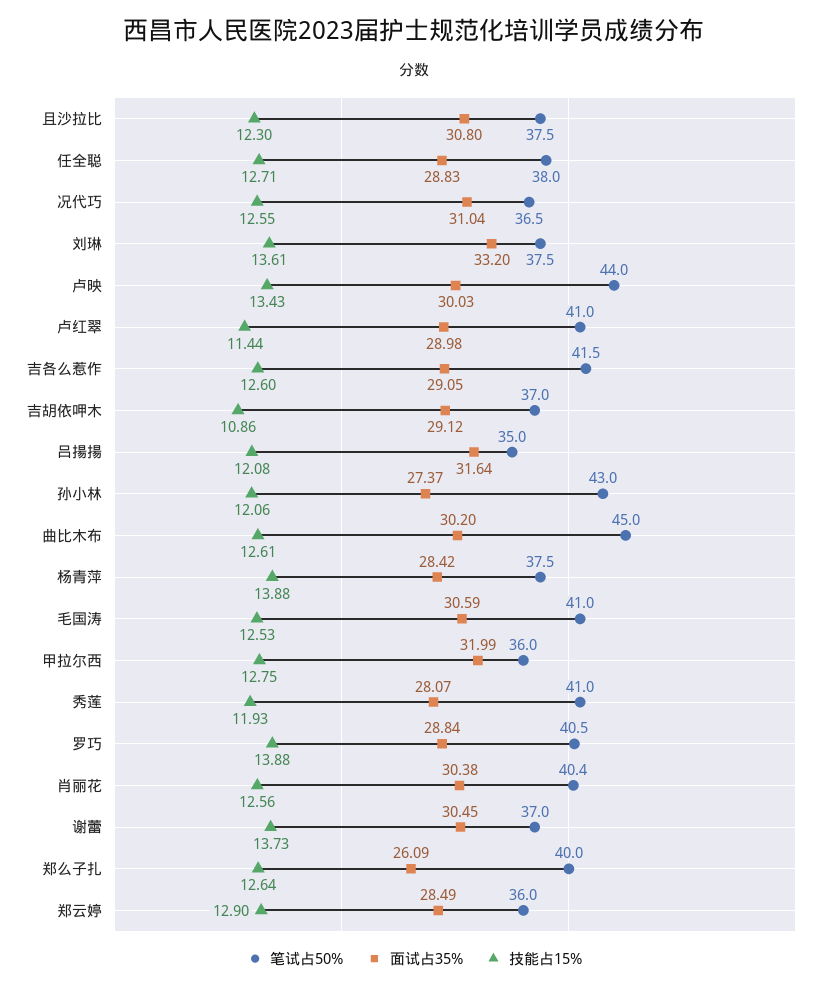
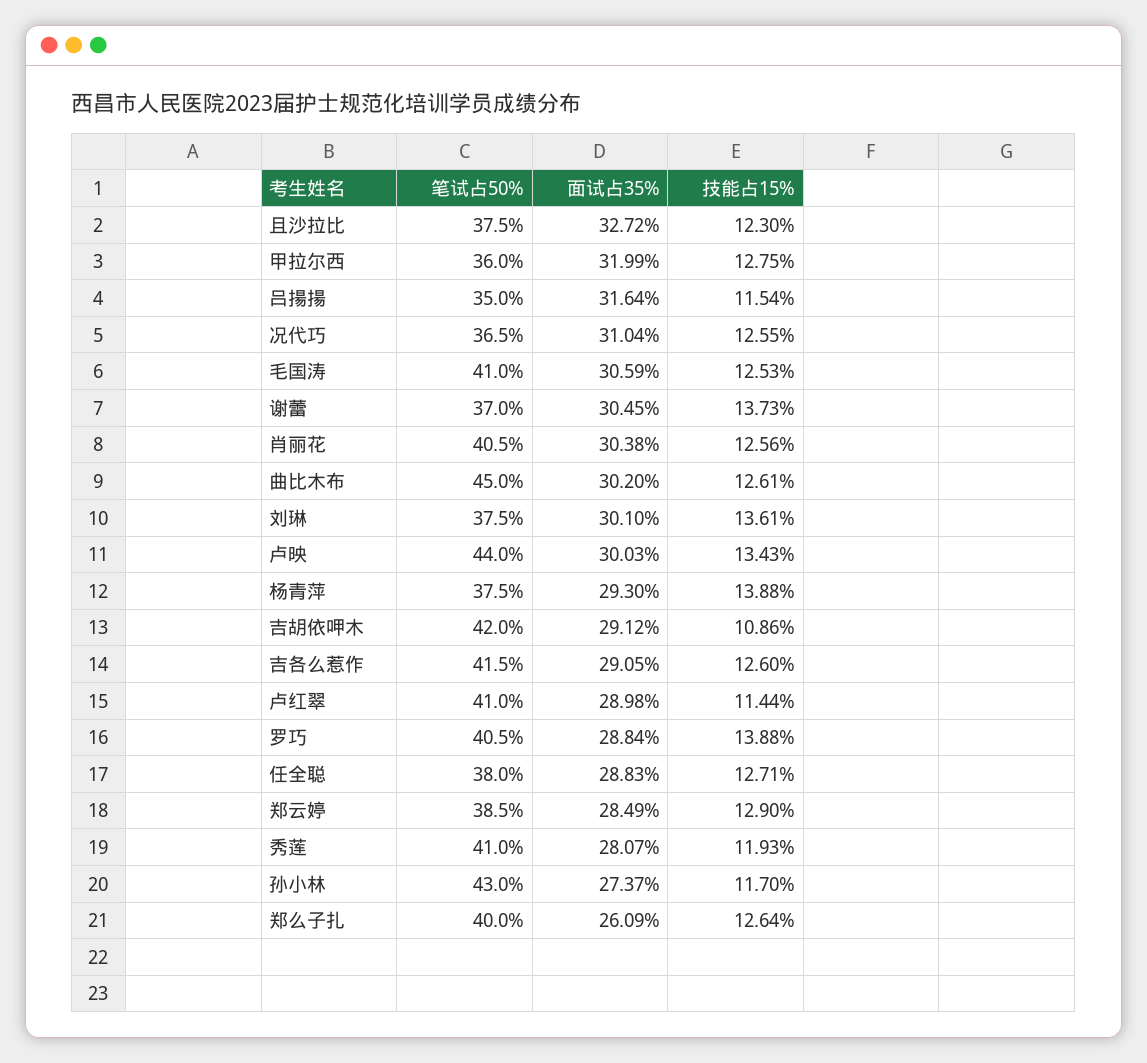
面试占35%, 且沙拉比: 30.8 -> 32.72
面试占35%, 刘琳: 33.2 -> 30.1
笔试占50%, 吉胡依呷木: 37 -> 42
技能占15%, 吕揚揚: 12.08 -> 11.54
技能占15%, 孙小林: 12.06 -> 11.7
面试占35%, 杨青萍: 28.42 -> 29.3
笔试占50%, 肖丽花: 40.4 -> 40.5
笔试占50%, 郑云婷: 36 -> 38.5

